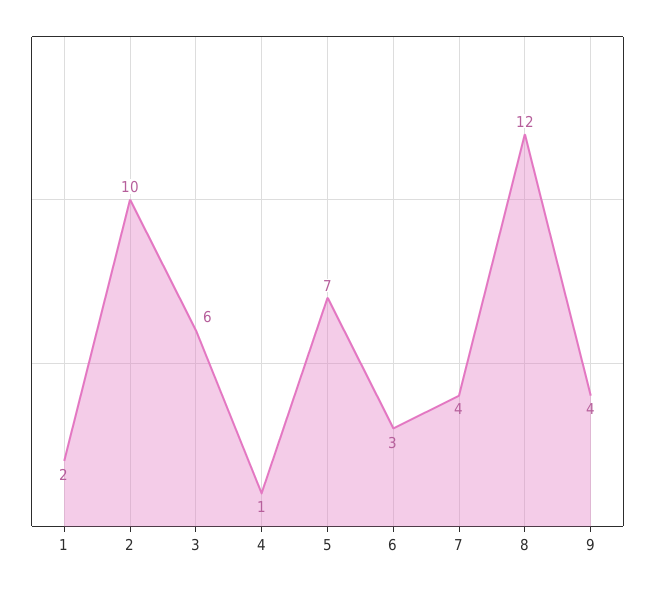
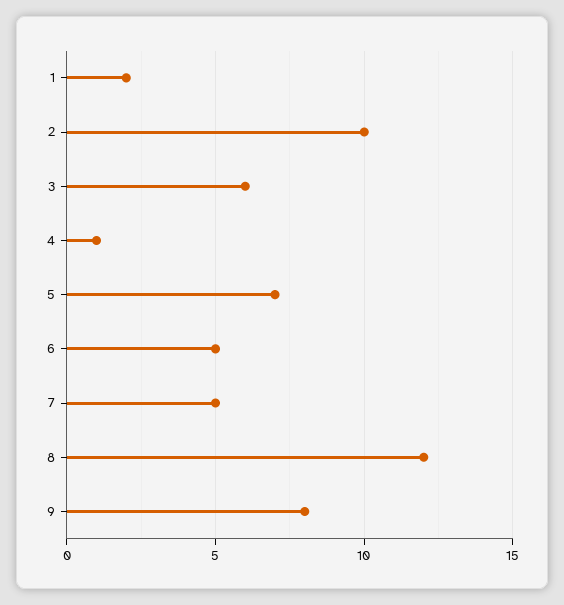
6: 3 -> 5
7: 4 -> 5
9: 4 -> 8

